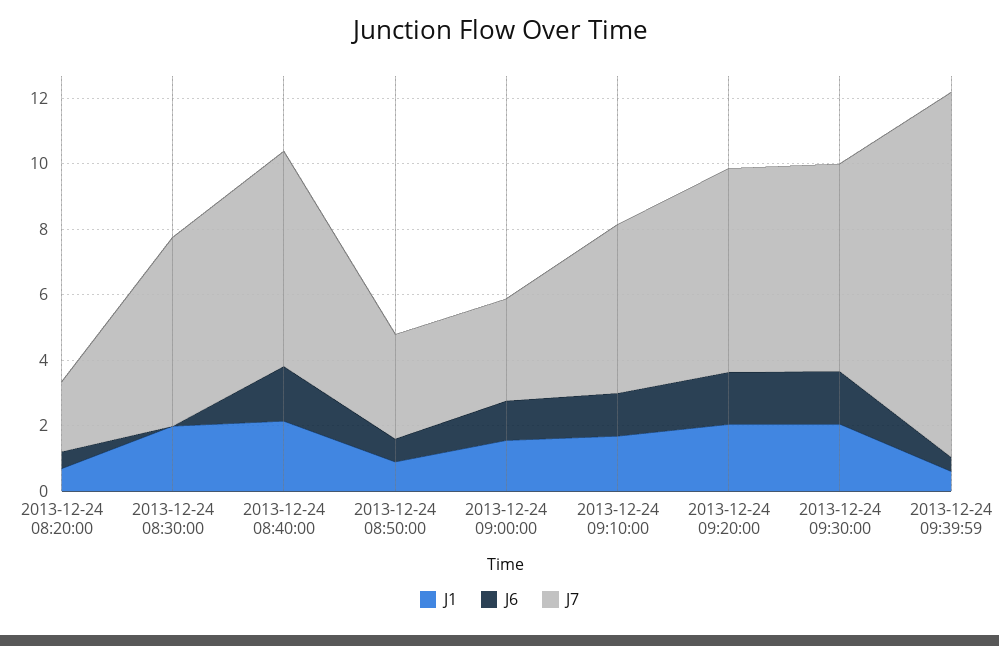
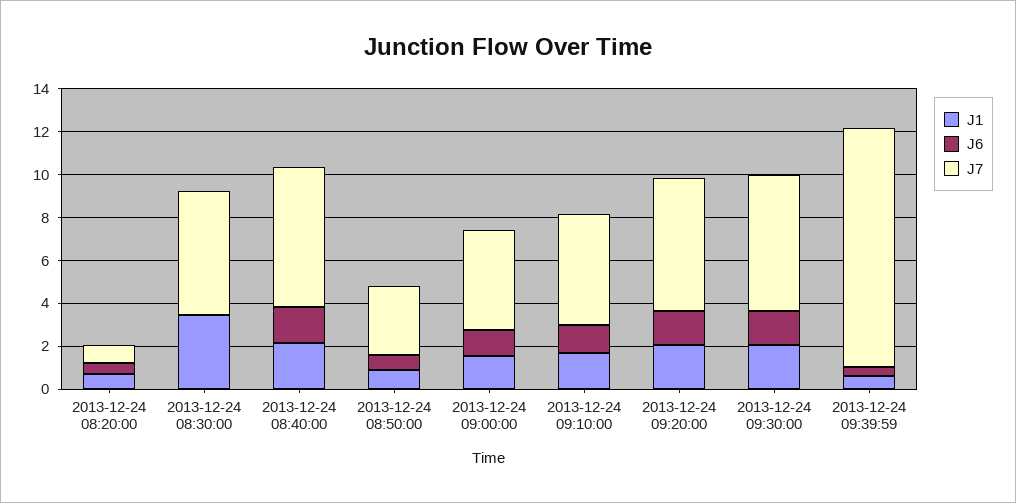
J7, 2013-12-24 08:20:00: 2 -> 1
J1, 2013-12-24 08:30:00: 2 -> 3.5
J7, 2013-12-24 09:00:00: 3 -> 4.5

